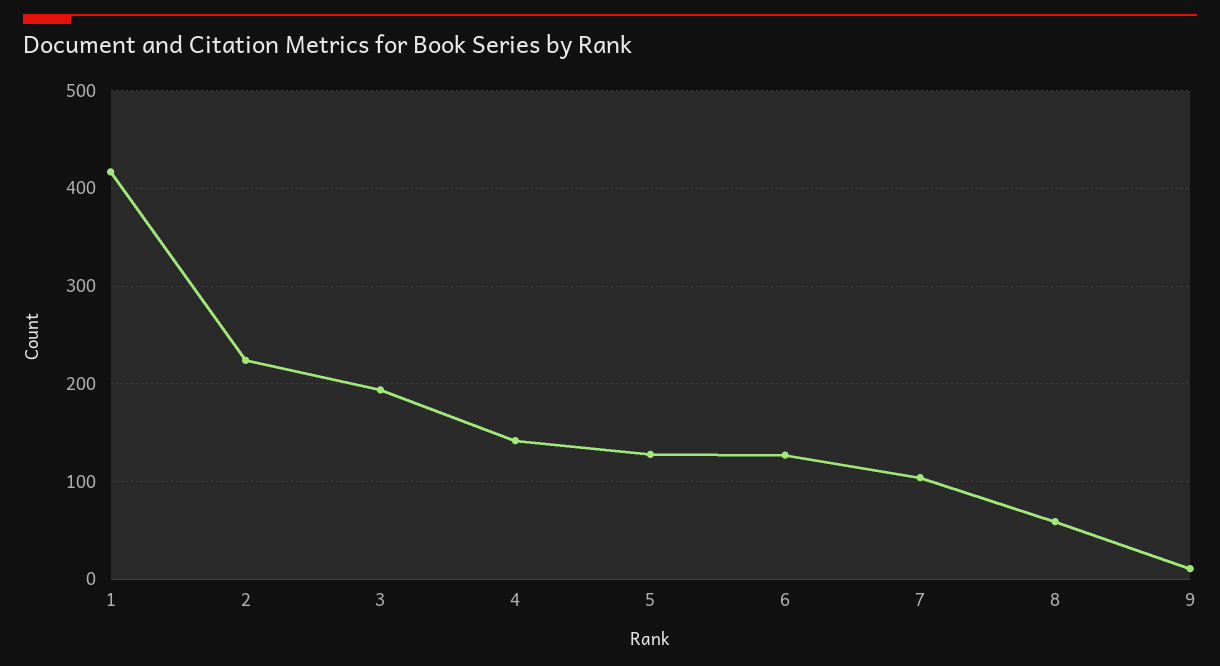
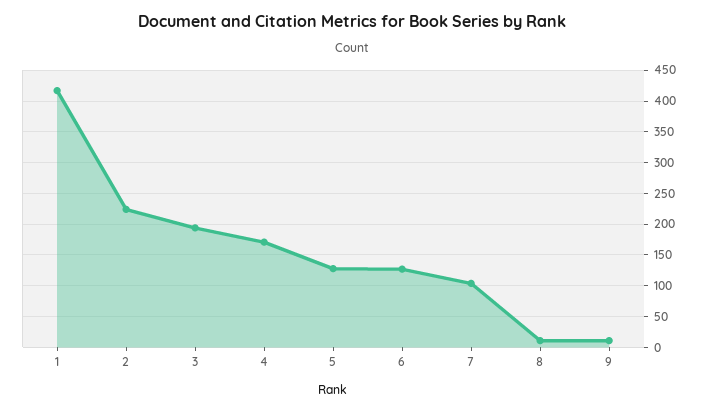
4: 140 -> 170
8: 60 -> 10

